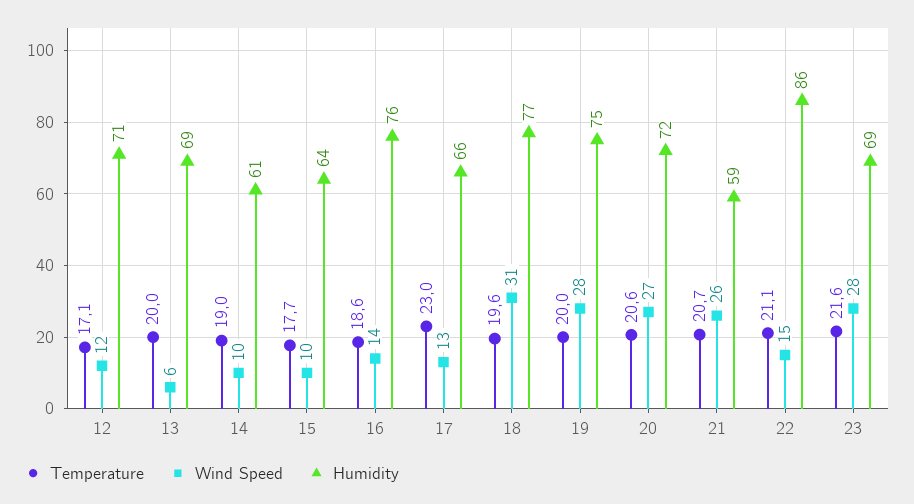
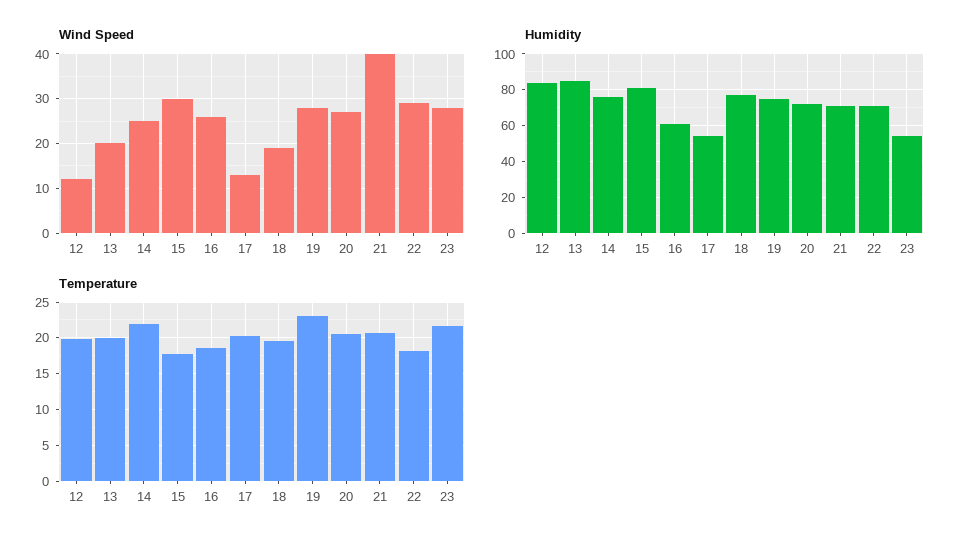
Temperature, 12: 17.1 -> 20
Humidity, 12: 71 -> 85
Wind Speed, 13: 6 -> 20
Humidity, 13: 69 -> 85
Temperature, 14: 19 -> 22
Wind Speed, 14: 10 -> 25
Humidity, 14: 61 -> 75
Wind Speed, 15: 10 -> 30
Humidity, 15: 64 -> 80
Wind Speed, 16: 14 -> 25
Humidity, 16: 76 -> 60
Temperature, 17: 23 -> 20
Humidity, 17: 66 -> 55
Wind Speed, 18: 31 -> 20
Temperature, 19: 20 -> 23
Wind Speed, 21: 26 -> 40
Humidity, 21: 59 -> 70
Temperature, 22: 21.1 -> 18
Wind Speed, 22: 15 -> 30
Humidity, 22: 86 -> 70
Humidity, 23: 69 -> 55

